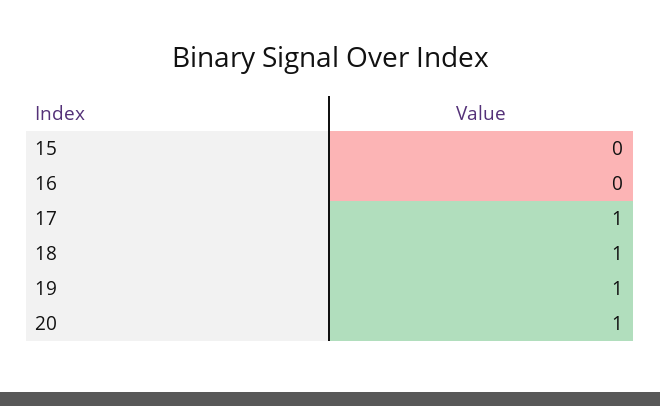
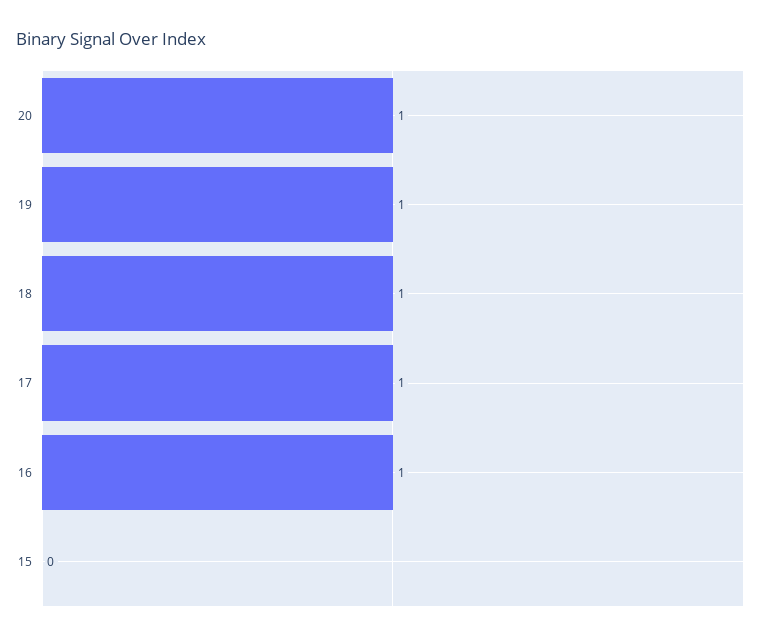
16: 0 -> 1

